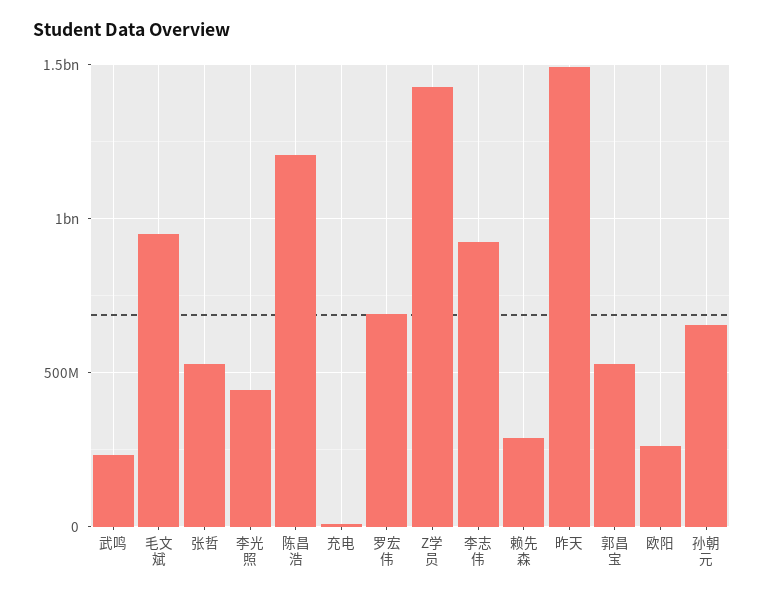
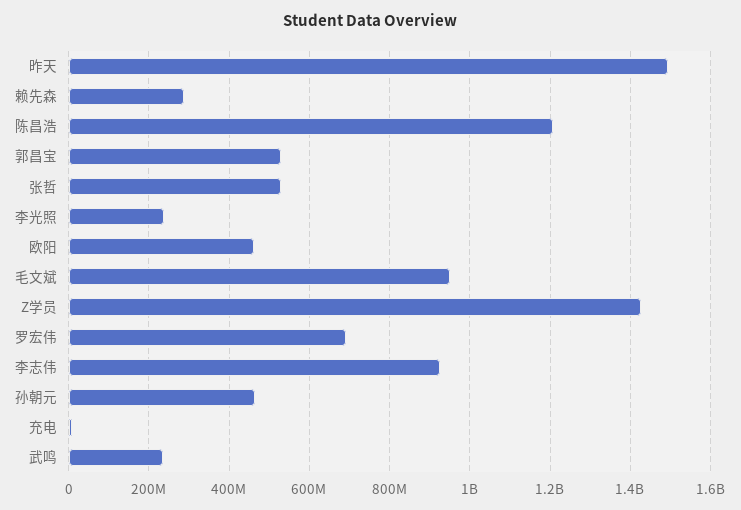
李光照: 450000000 -> 240000000
欧阳: 250000000 -> 460000000
孙朝元: 650000000 -> 460000000

